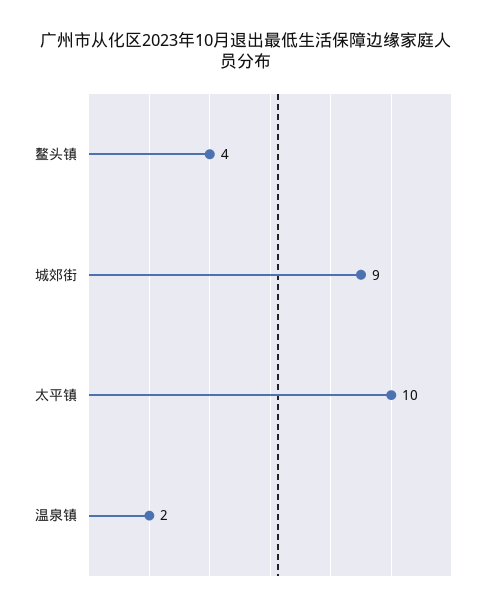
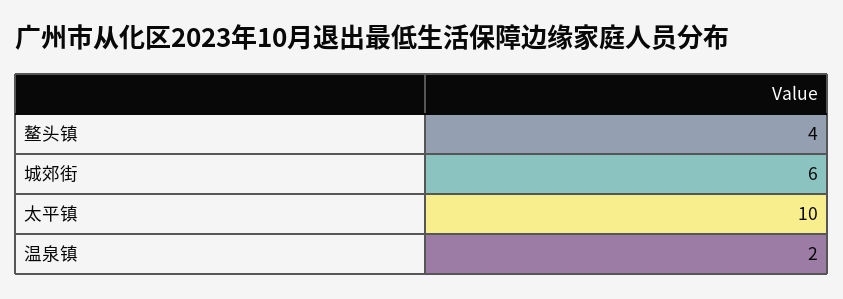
城郊街: 9 -> 6

